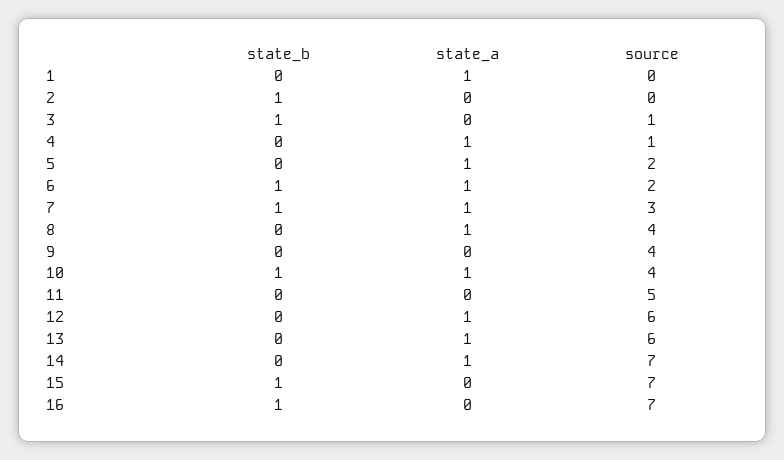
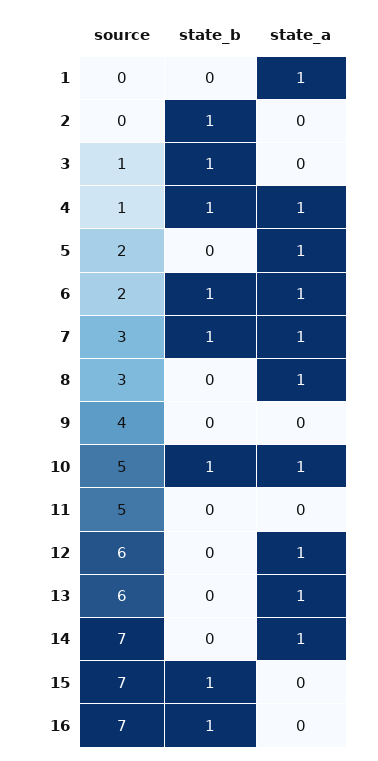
state_b, 4: 0 -> 1
source, 8: 4 -> 3
source, 10: 4 -> 5

